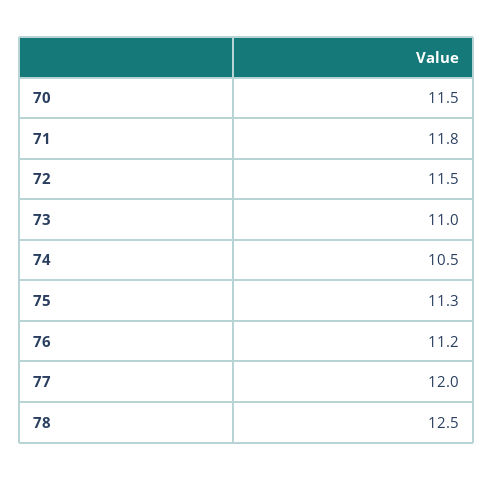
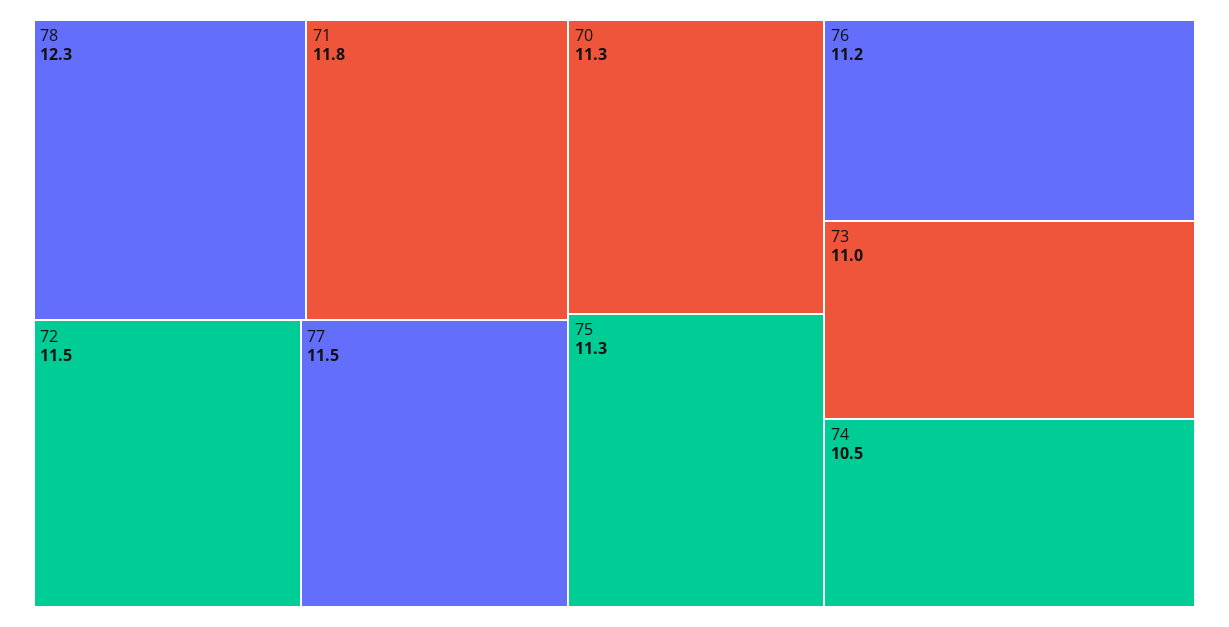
70: 11.5 -> 11.3
77: 12 -> 11.5
78: 12.5 -> 12.3

